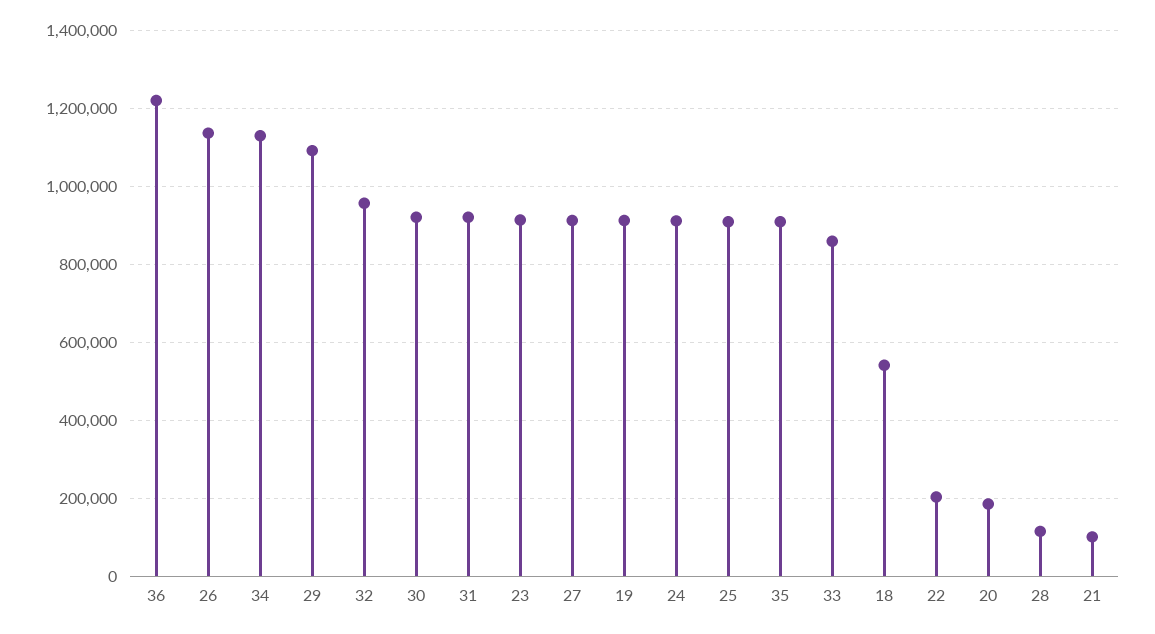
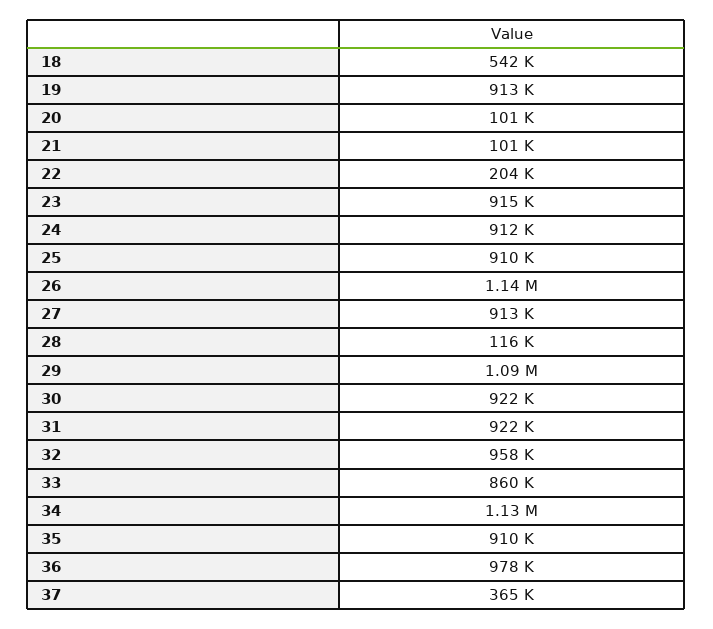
36: 1220000 -> 978000
20: 180000 -> 101000
37: none -> 365000

